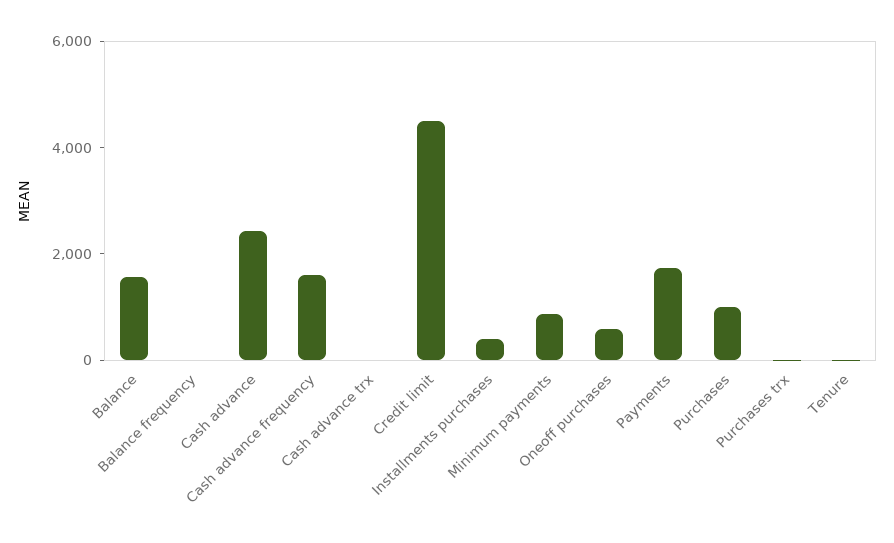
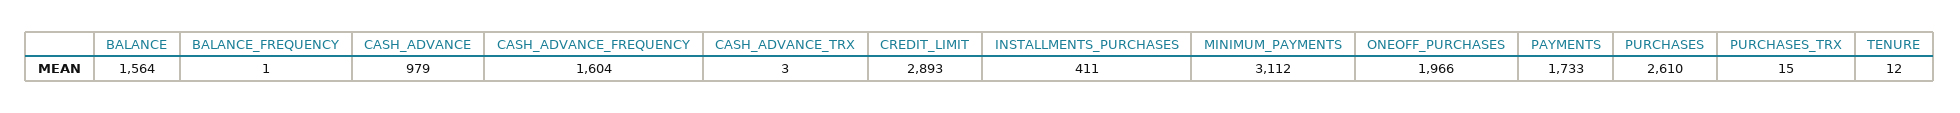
Cash advance: 2500 -> 979
Credit limit: 4500 -> 2893
Minimum payments: 1000 -> 3112
Oneoff purchases: 500 -> 1966
Purchases: 1000 -> 2610

